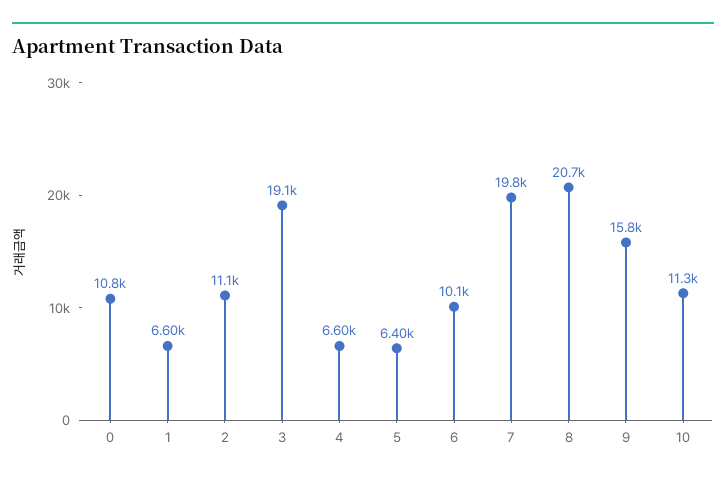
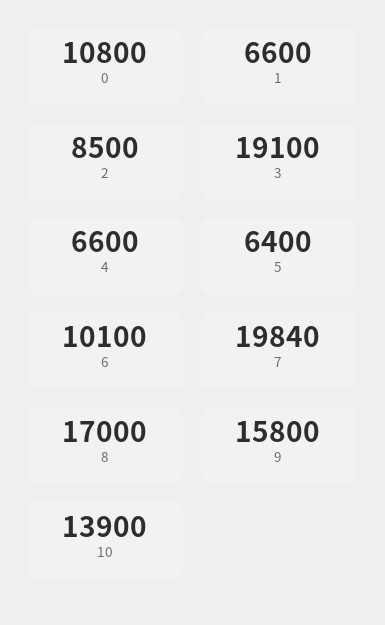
2: 11100 -> 8500
8: 20700 -> 17000
10: 11300 -> 13900

